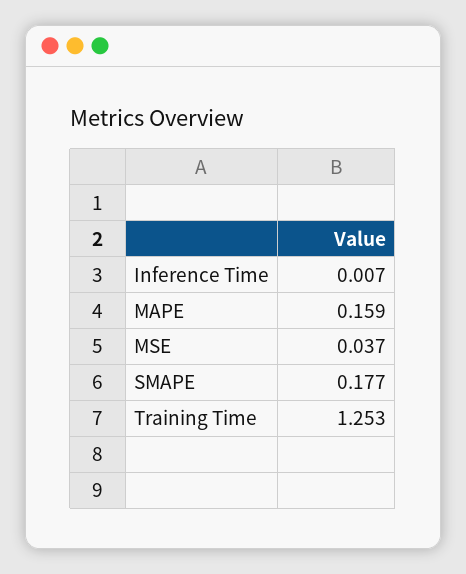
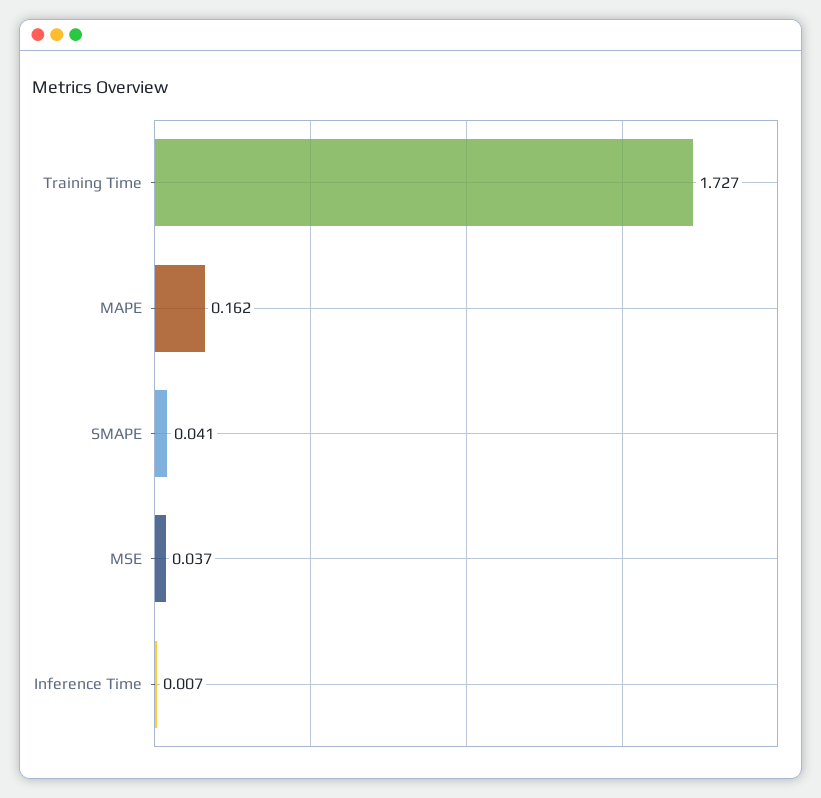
MAPE: 0.159 -> 0.162
SMAPE: 0.177 -> 0.041
Training Time: 1.253 -> 1.727

